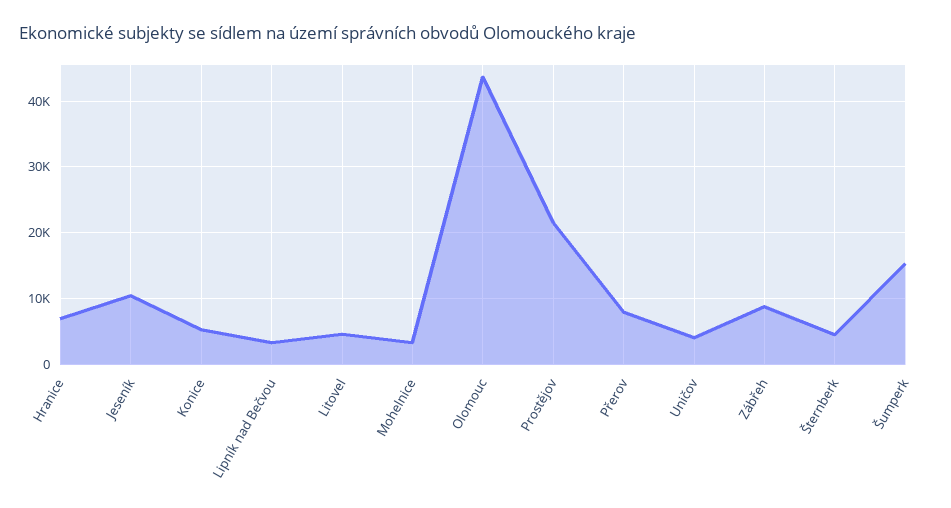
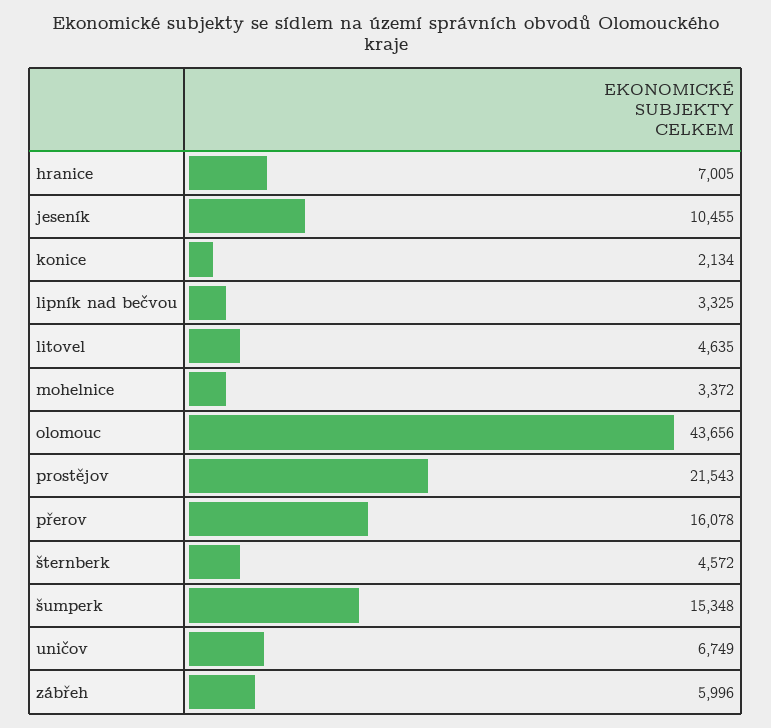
Konice: 5000 -> 2134
Přerov: 8000 -> 16078
Uničov: 4000 -> 6749
Zábřeh: 9000 -> 5996

